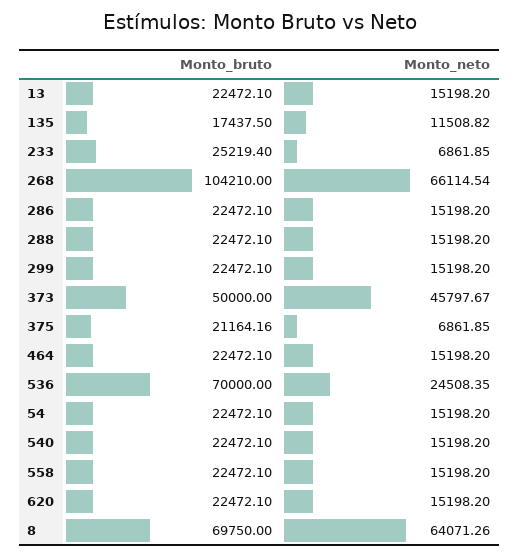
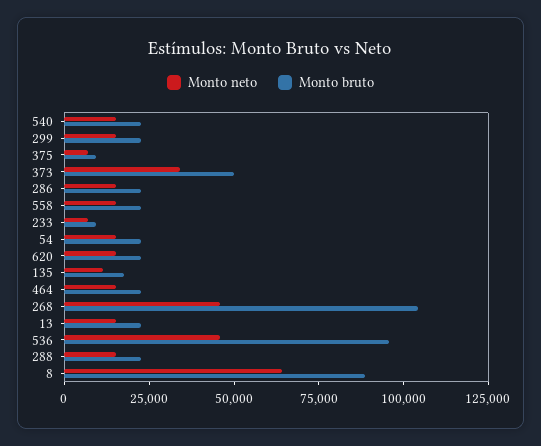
Monto_bruto, 233: 25219.4 -> 10000
Monto_neto, 268: 66114.54 -> 45000
Monto_neto, 373: 45797.67 -> 35000
Monto_bruto, 375: 21164.16 -> 10000
Monto_bruto, 536: 70000 -> 95000
Monto_neto, 536: 24508.35 -> 45000
Monto_bruto, 8: 69750 -> 90000

